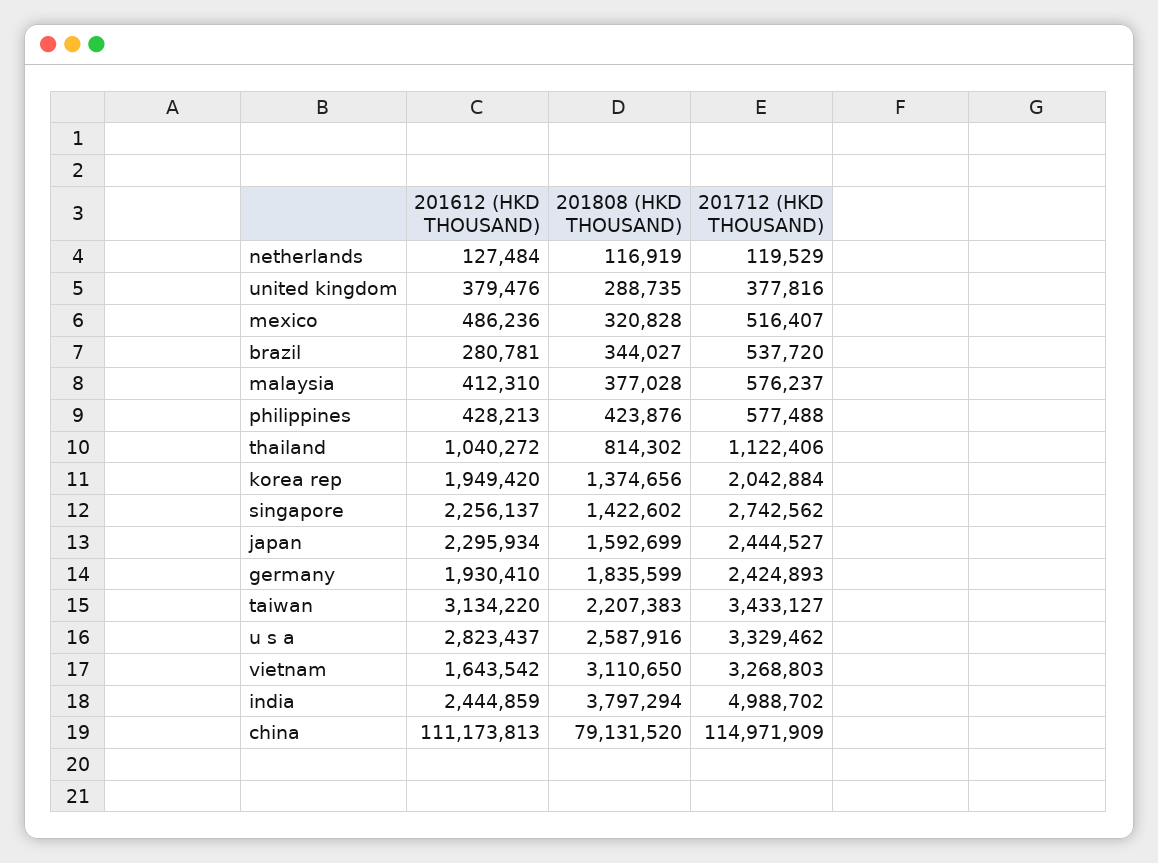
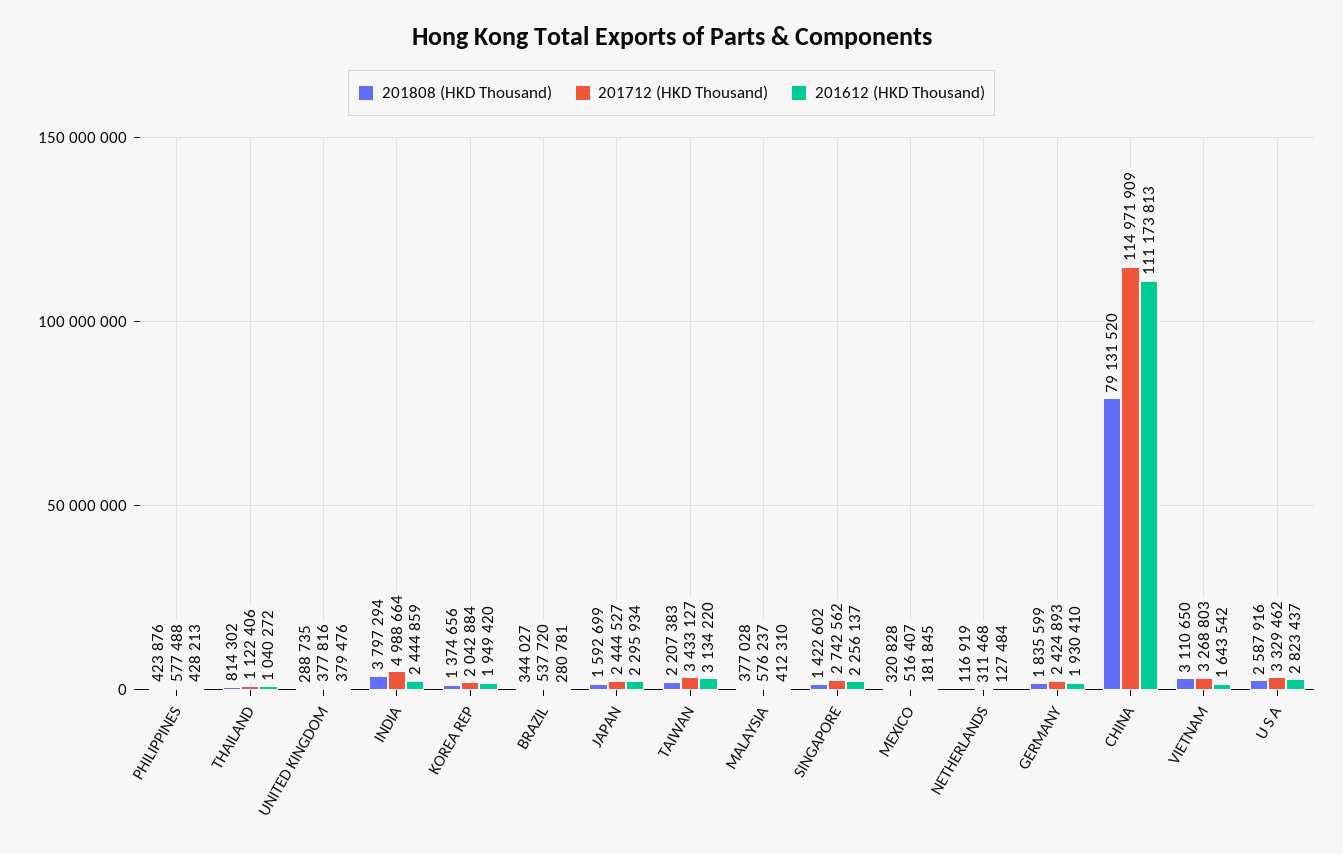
201712 (HKD THOUSAND), netherlands: 119529 -> 311468
201612 (HKD THOUSAND), mexico: 486236 -> 181845
201712 (HKD THOUSAND), india: 4988702 -> 4988664

